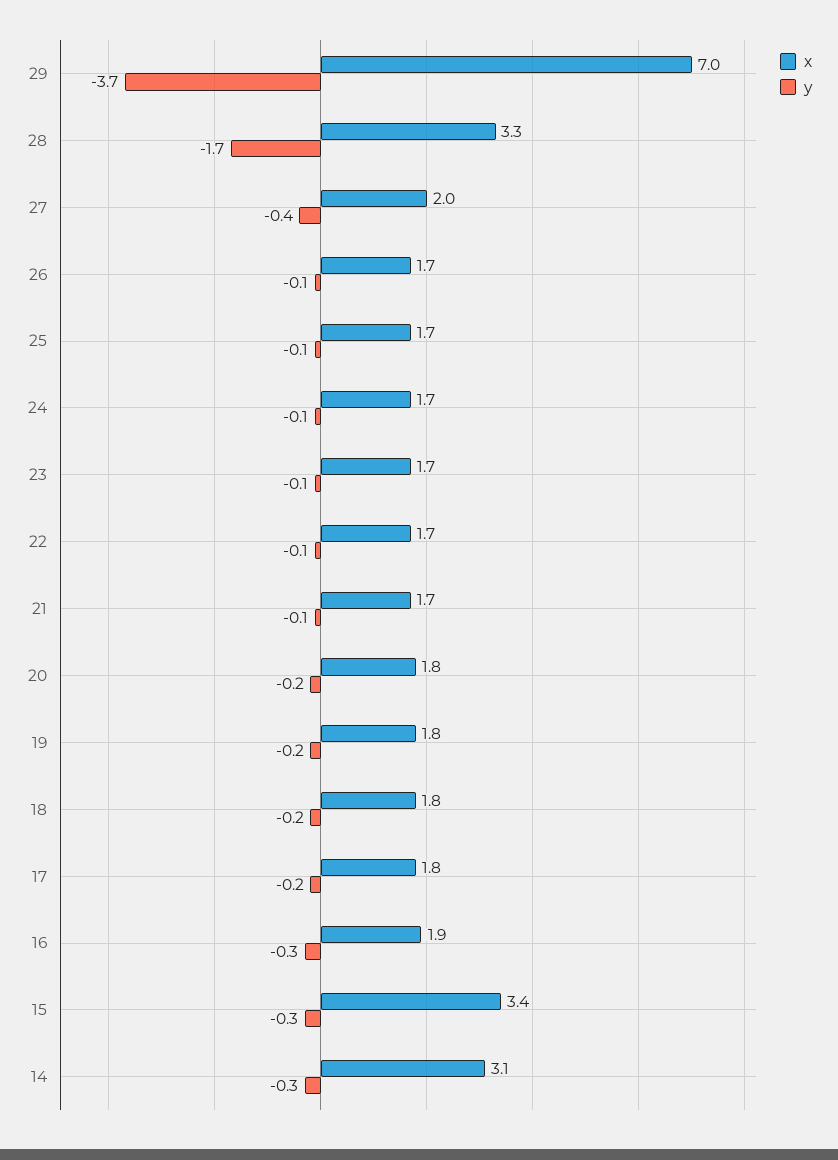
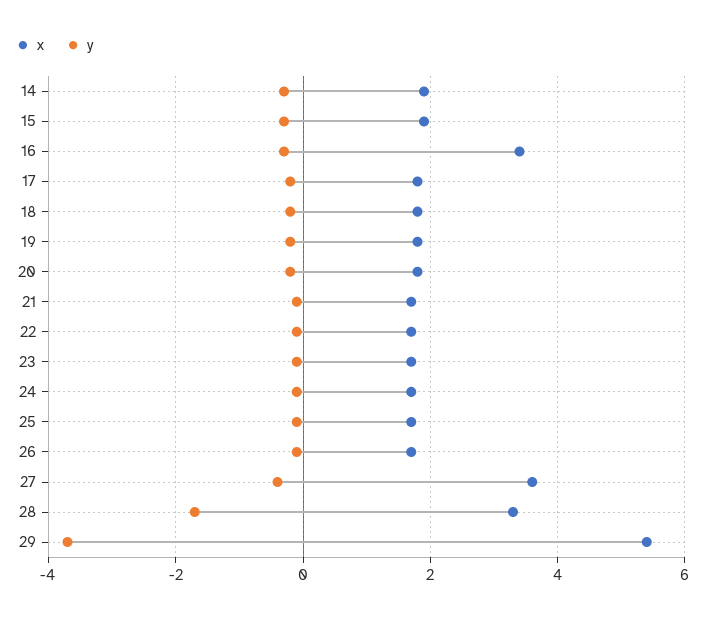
x, 29: 7 -> 5.5
x, 27: 2 -> 3.5
x, 16: 1.9 -> 3.5
x, 15: 3.4 -> 2
x, 14: 3.1 -> 2

